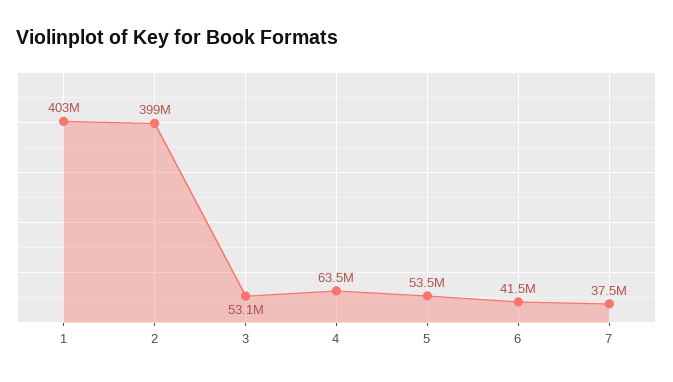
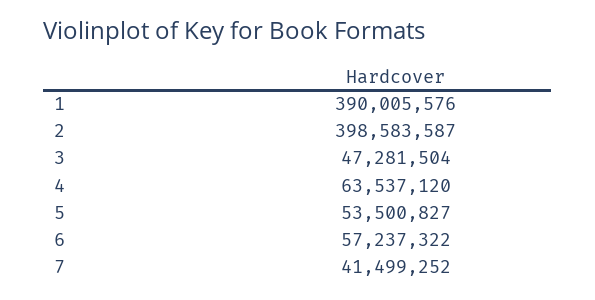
1: 403000000 -> 390005576
3: 53100000 -> 47281504
6: 41500000 -> 57237322
7: 37500000 -> 41499252

